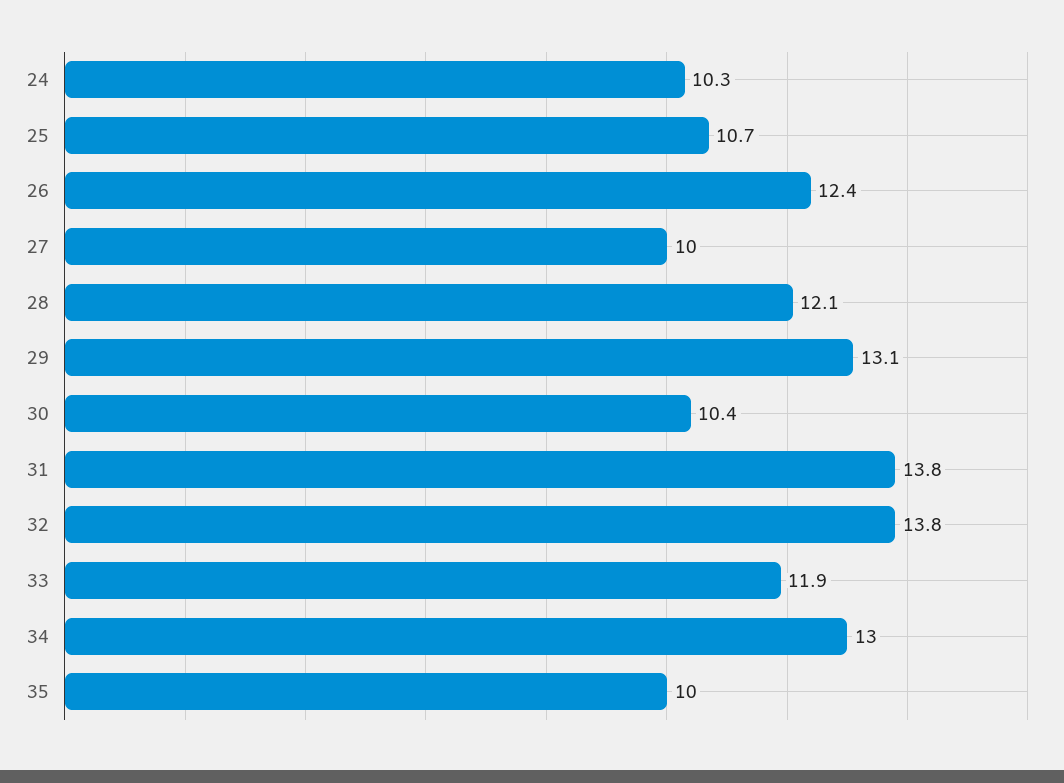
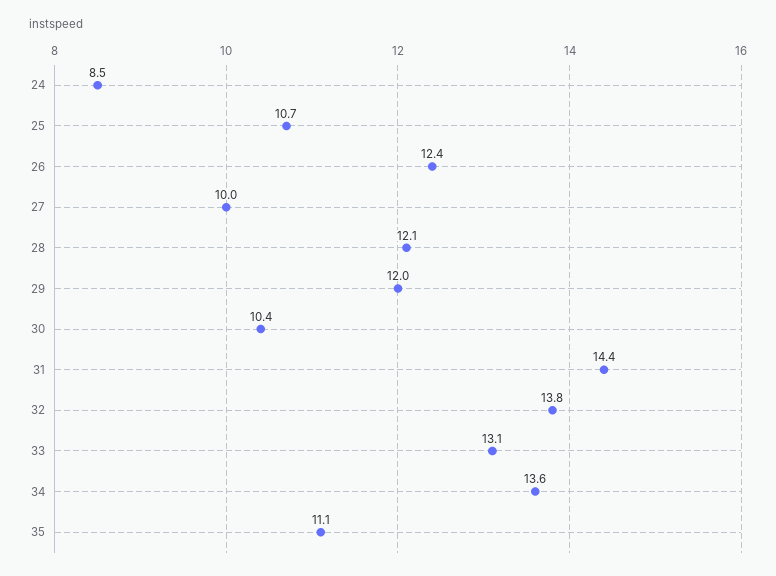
24: 10.3 -> 8.5
29: 13.1 -> 12
31: 13.8 -> 14.4
33: 11.9 -> 13.1
34: 13 -> 13.6
35: 10 -> 11.1

